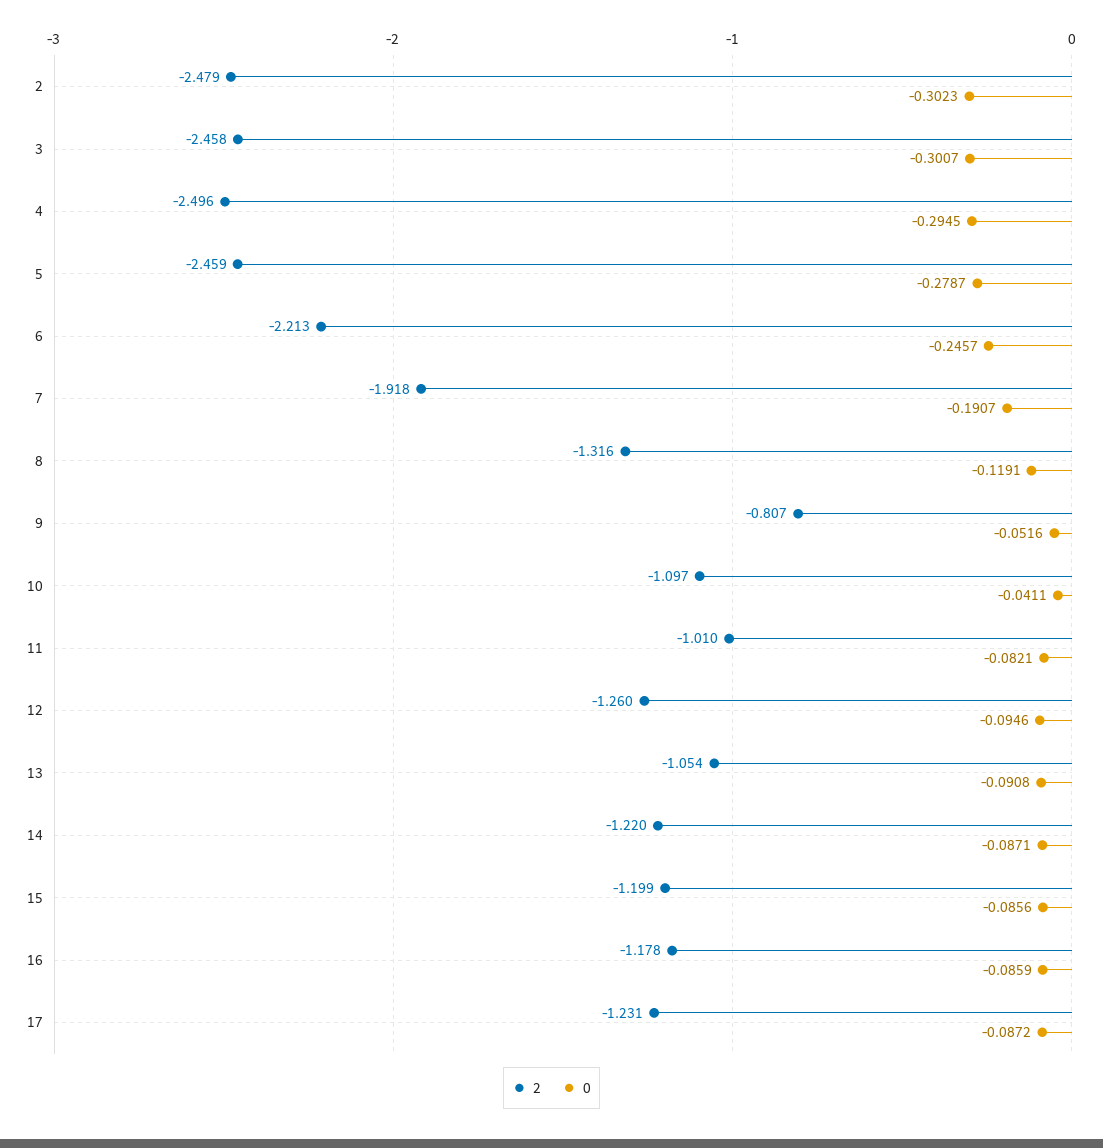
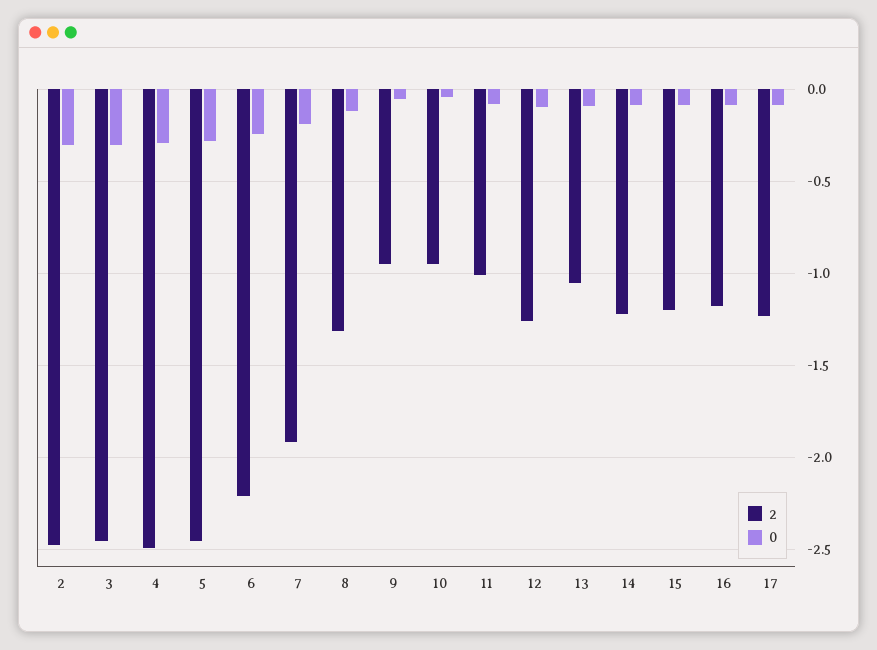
2, 9: -0.807 -> -0.95
2, 10: -1.097 -> -0.95

